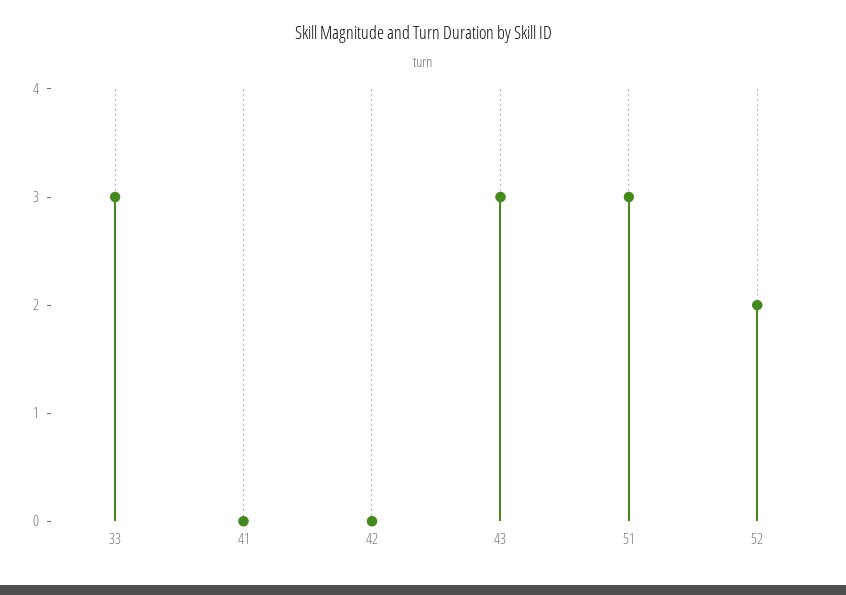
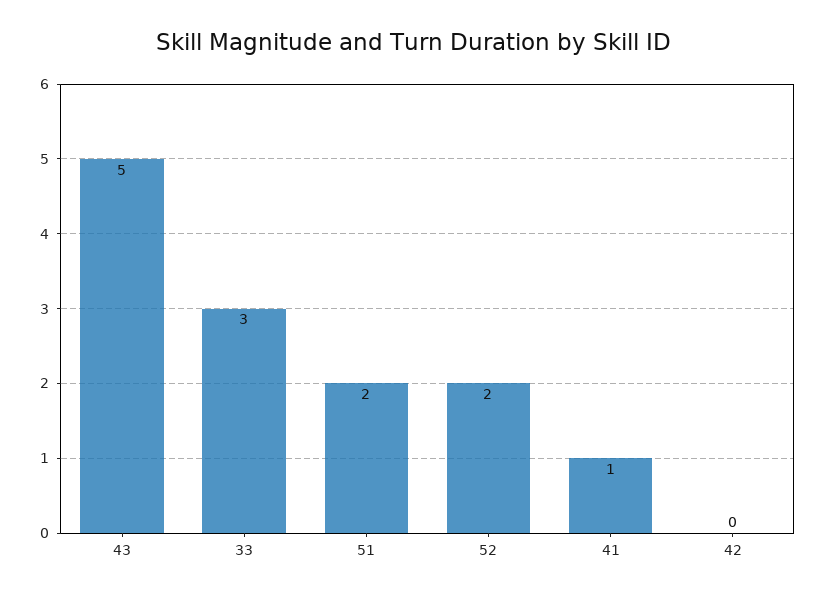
41: 0 -> 1
43: 3 -> 5
51: 3 -> 2

